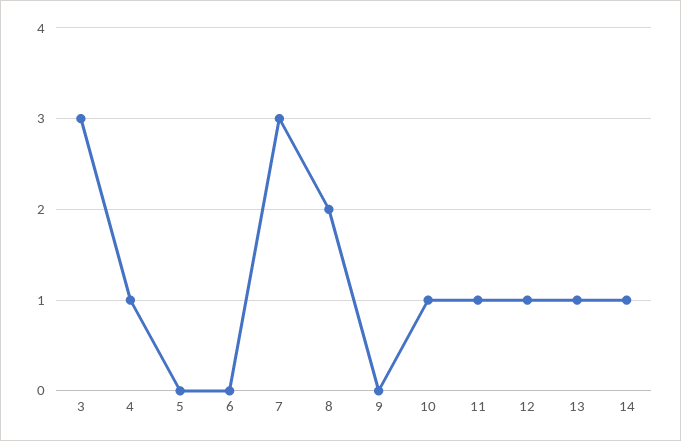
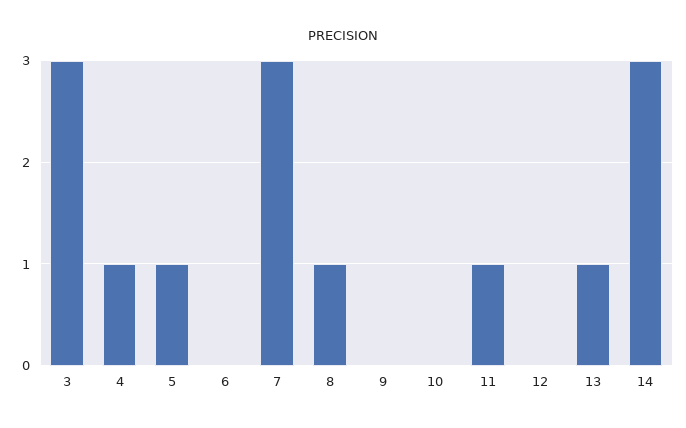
5: 0 -> 1
8: 2 -> 1
10: 1 -> 0
12: 1 -> 0
14: 1 -> 3

